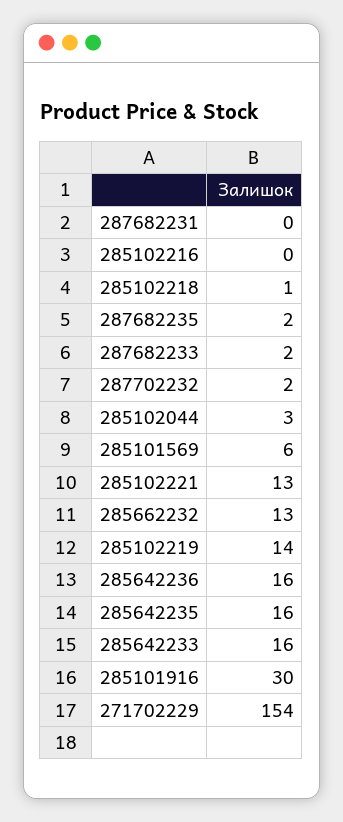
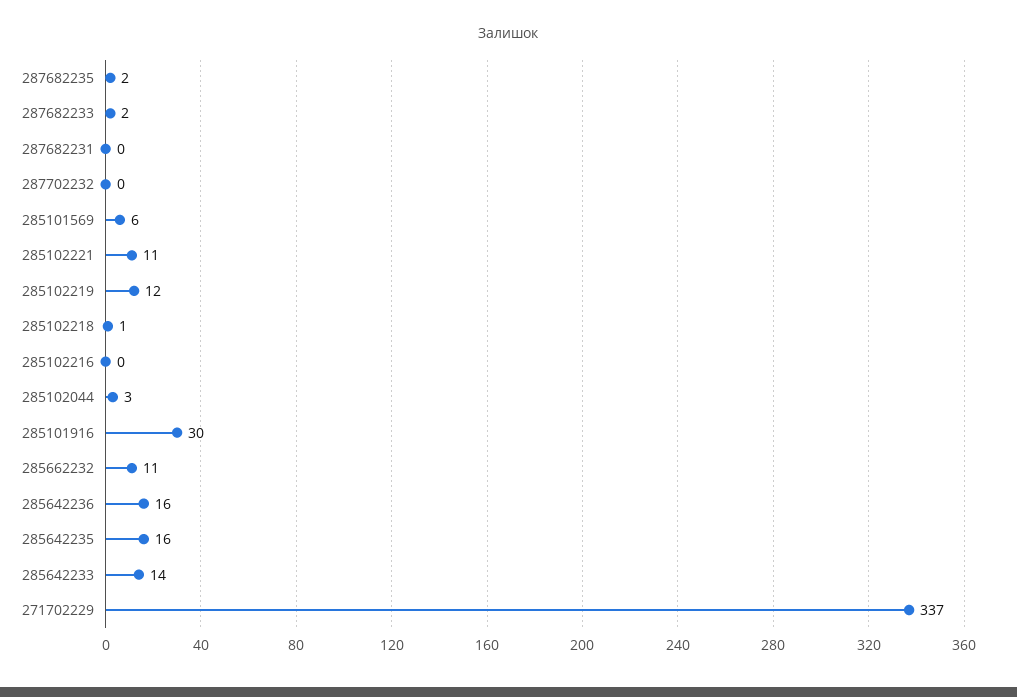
287702232: 2 -> 0
285102221: 13 -> 11
285662232: 13 -> 11
285102219: 14 -> 12
285642233: 16 -> 14
271702229: 154 -> 337

